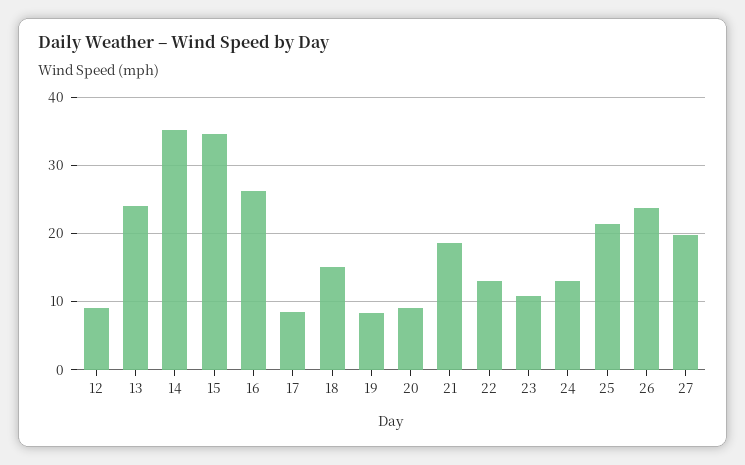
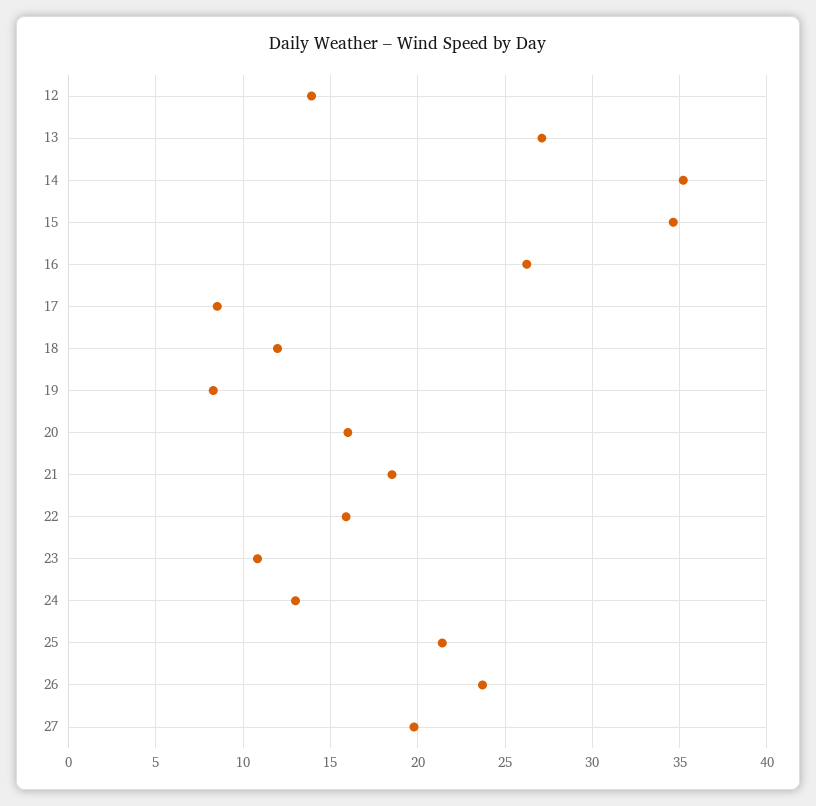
12: 9 -> 14
13: 24 -> 27
18: 15 -> 12
20: 9 -> 16
22: 13 -> 16

